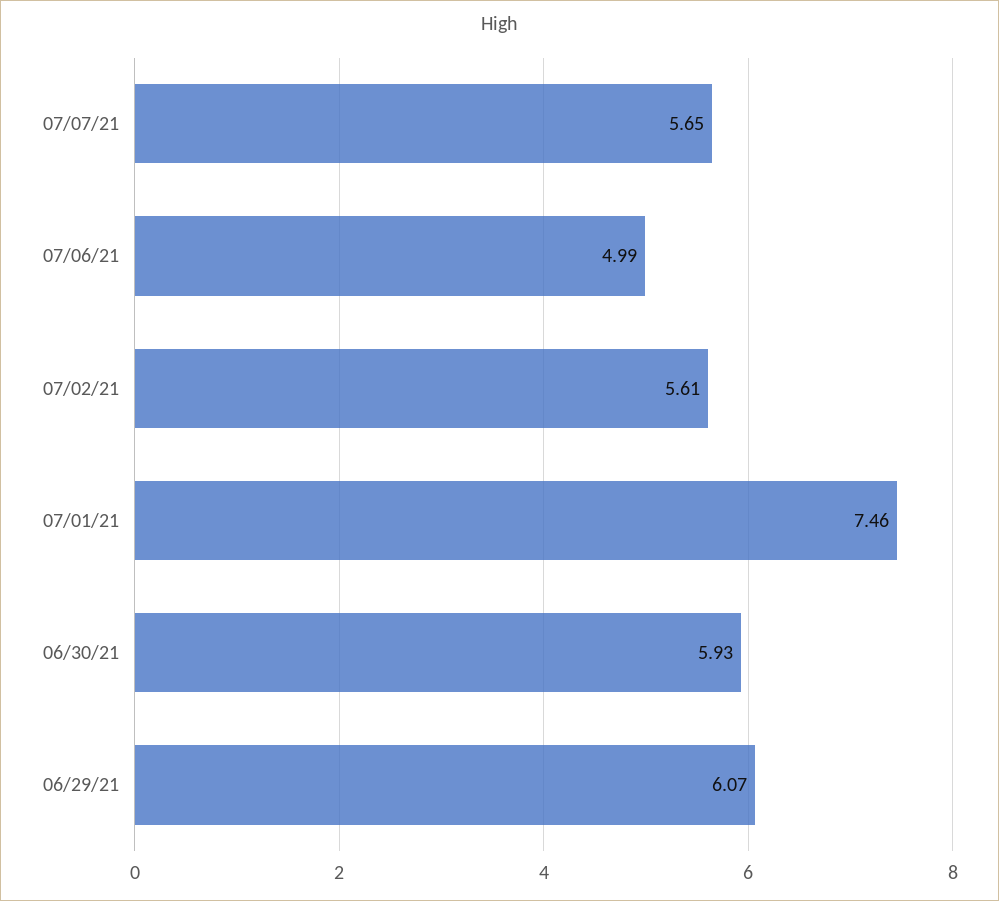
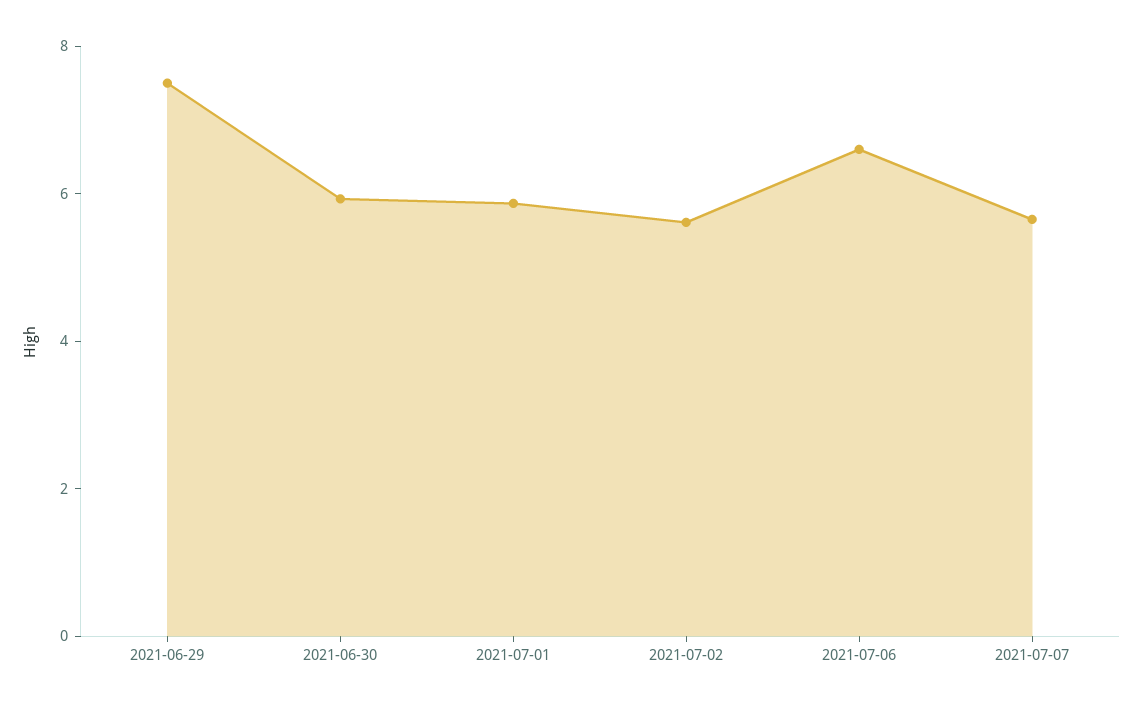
07/06/21: 4.99 -> 6.5
07/01/21: 7.46 -> 6
06/29/21: 6.07 -> 7.5

